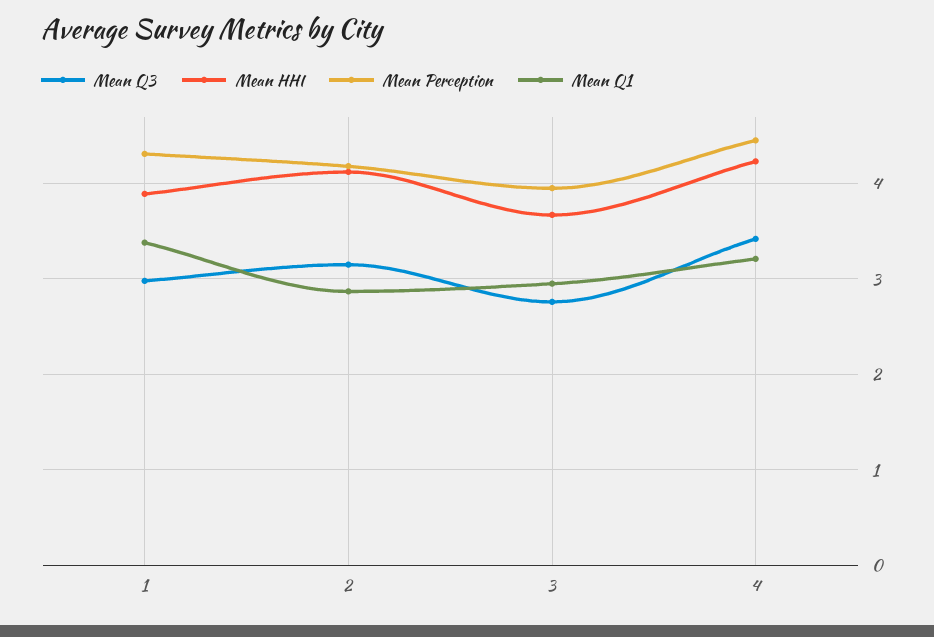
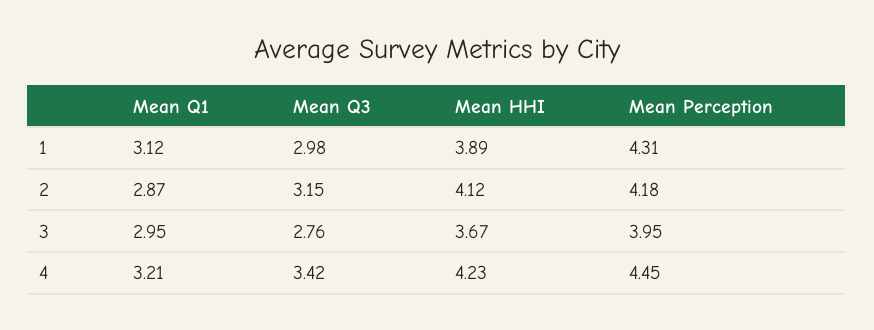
Mean Q1, 1: 3.4 -> 3.12

